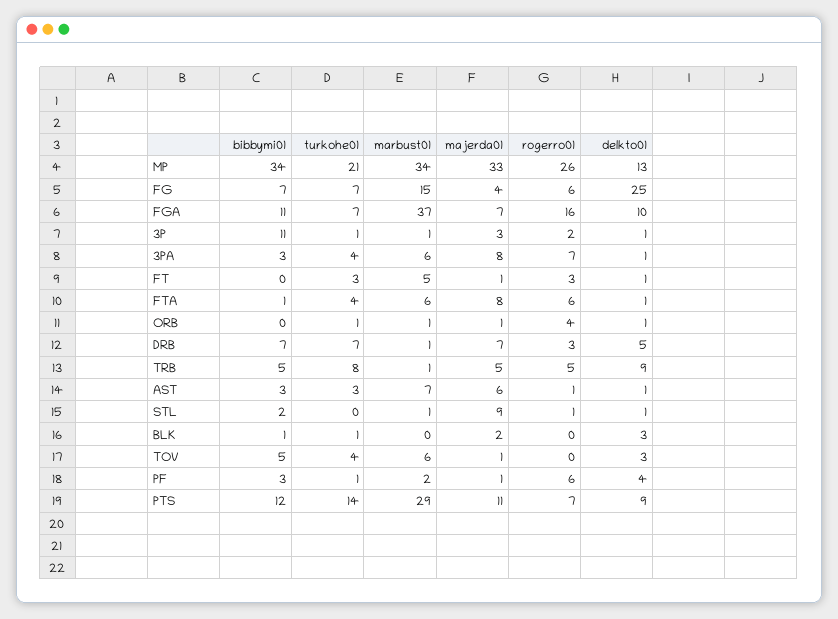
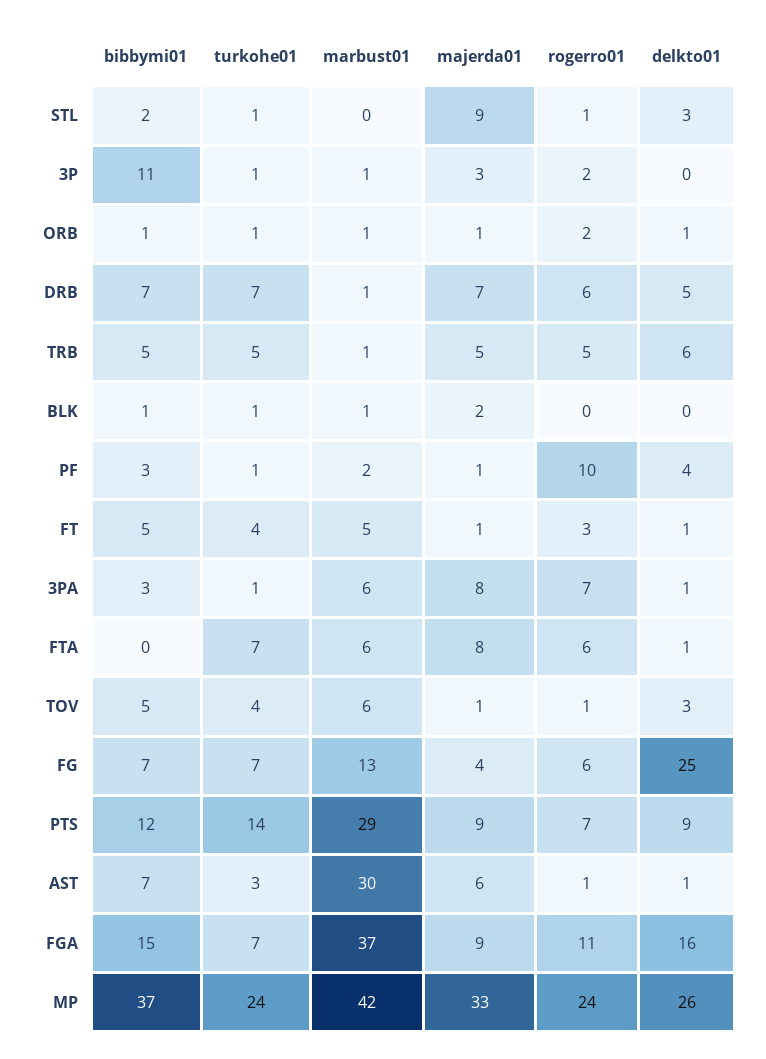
bibbymi01, MP: 34 -> 37
turkohe01, MP: 21 -> 24
marbust01, MP: 34 -> 42
rogerro01, MP: 26 -> 24
delkto01, MP: 13 -> 26
marbust01, FG: 15 -> 13
bibbymi01, FGA: 11 -> 15
majerda01, FGA: 7 -> 9
rogerro01, FGA: 16 -> 11
delkto01, FGA: 10 -> 16
delkto01, 3P: 1 -> 0
turkohe01, 3PA: 4 -> 1
bibbymi01, FT: 0 -> 5
turkohe01, FT: 3 -> 4
bibbymi01, FTA: 1 -> 0
turkohe01, FTA: 4 -> 7
bibbymi01, ORB: 0 -> 1
rogerro01, ORB: 4 -> 2
rogerro01, DRB: 3 -> 6
turkohe01, TRB: 8 -> 5
delkto01, TRB: 9 -> 6
bibbymi01, AST: 3 -> 7
marbust01, AST: 7 -> 30
turkohe01, STL: 0 -> 1
marbust01, STL: 1 -> 0
delkto01, STL: 1 -> 3
marbust01, BLK: 0 -> 1
delkto01, BLK: 3 -> 0
rogerro01, TOV: 0 -> 1
rogerro01, PF: 6 -> 10
majerda01, PTS: 11 -> 9

